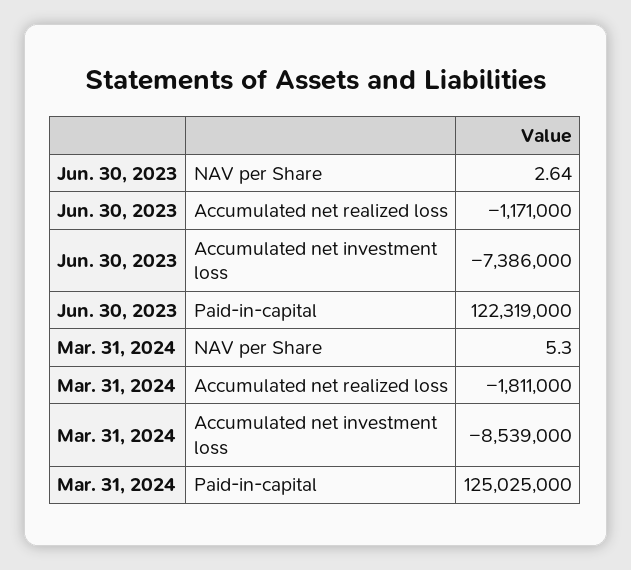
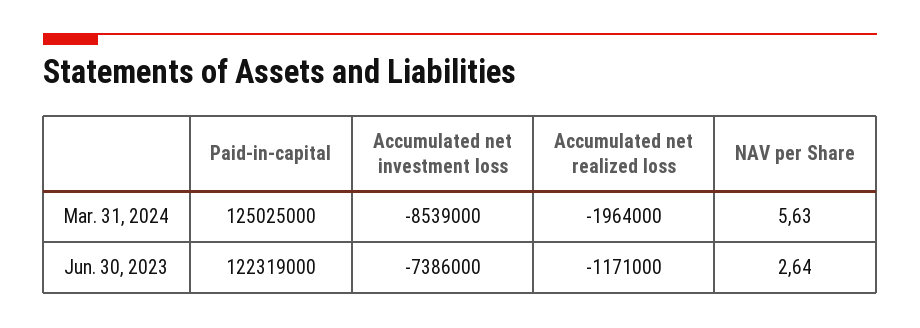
Mar. 31, 2024, NAV per Share: 5.3 -> 5.63
Mar. 31, 2024, Accumulated net realized loss: -1811000 -> -1964000

